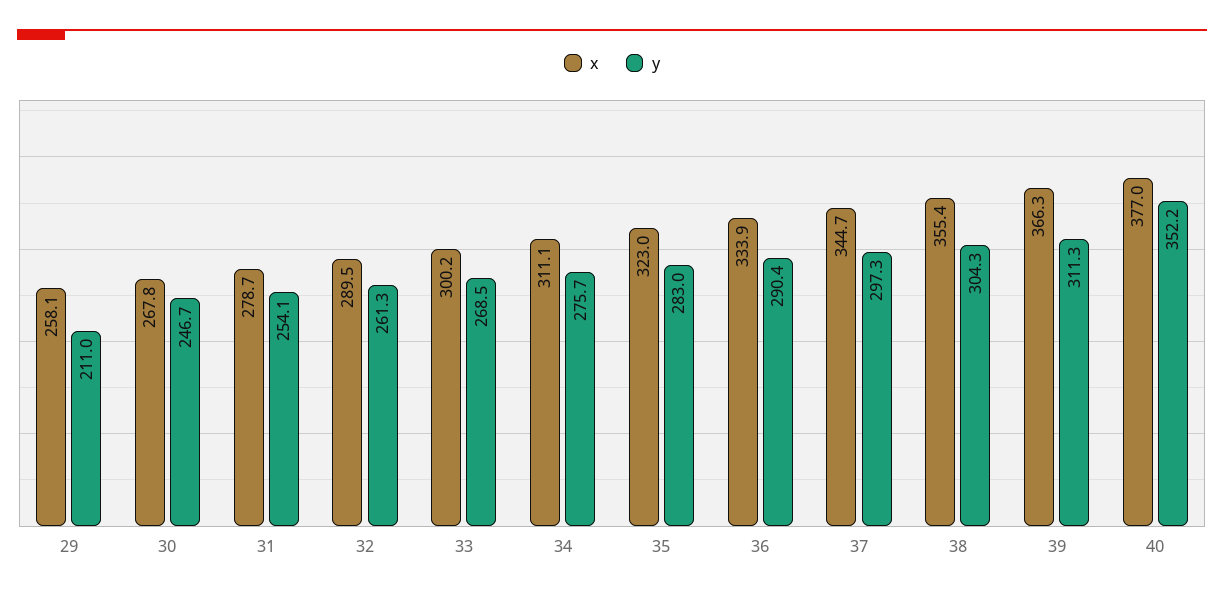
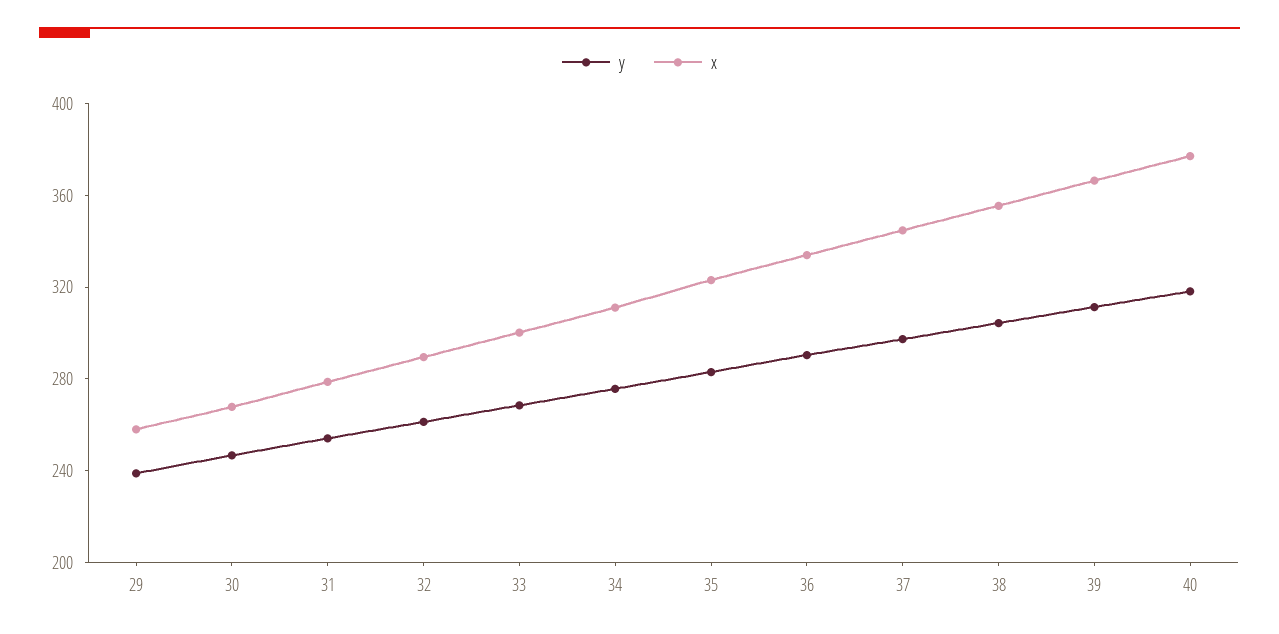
y, 29: 211 -> 240
y, 40: 352.2 -> 320

